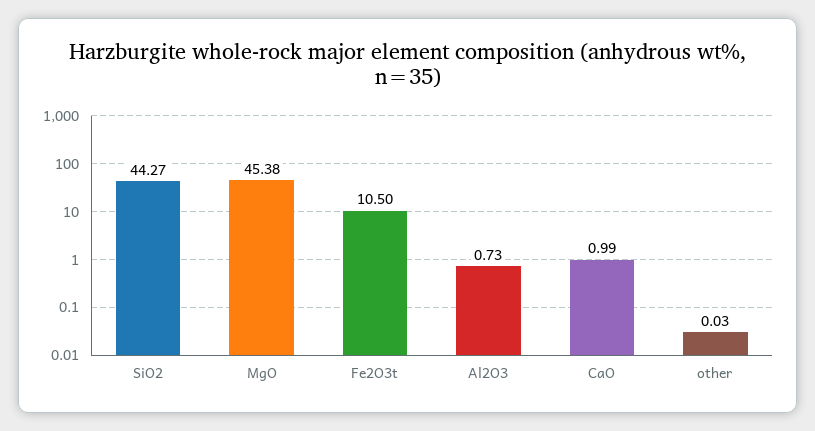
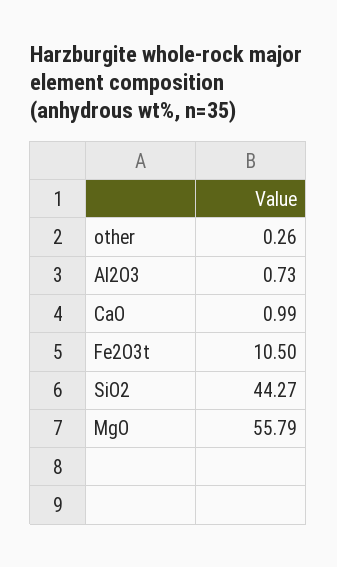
MgO: 45.38 -> 55.79
other: 0.03 -> 0.26

